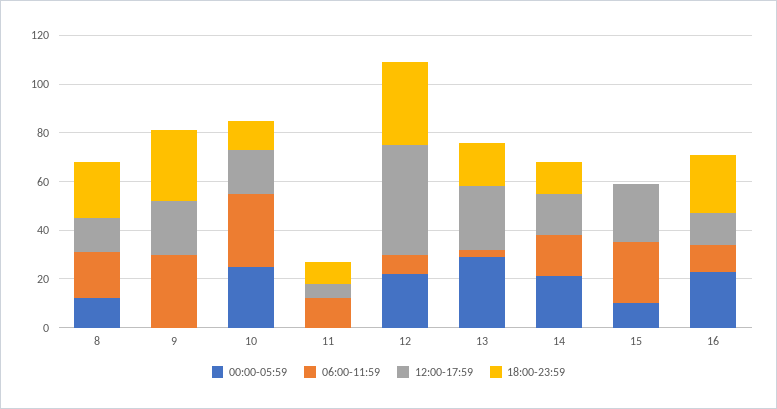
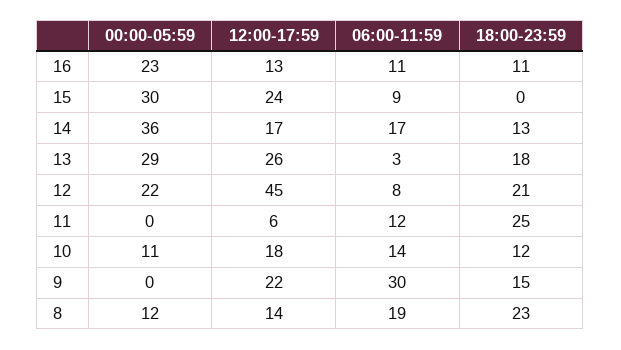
18:00-23:59, 9: 30 -> 15
00:00-05:59, 10: 25 -> 11
06:00-11:59, 10: 30 -> 14
18:00-23:59, 11: 10 -> 25
18:00-23:59, 12: 35 -> 21
00:00-05:59, 14: 20 -> 36
00:00-05:59, 15: 10 -> 30
06:00-11:59, 15: 25 -> 9
18:00-23:59, 16: 25 -> 11

